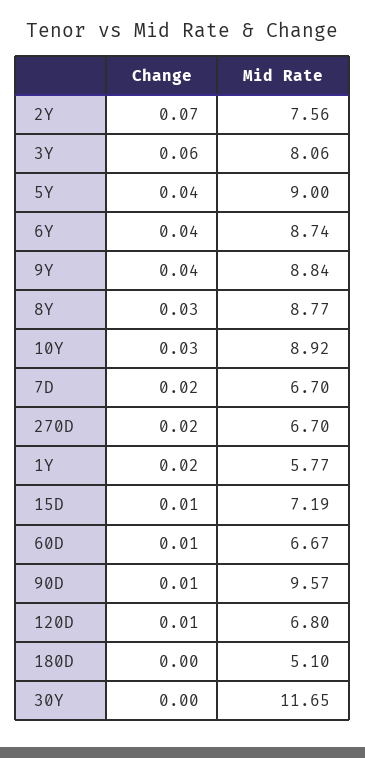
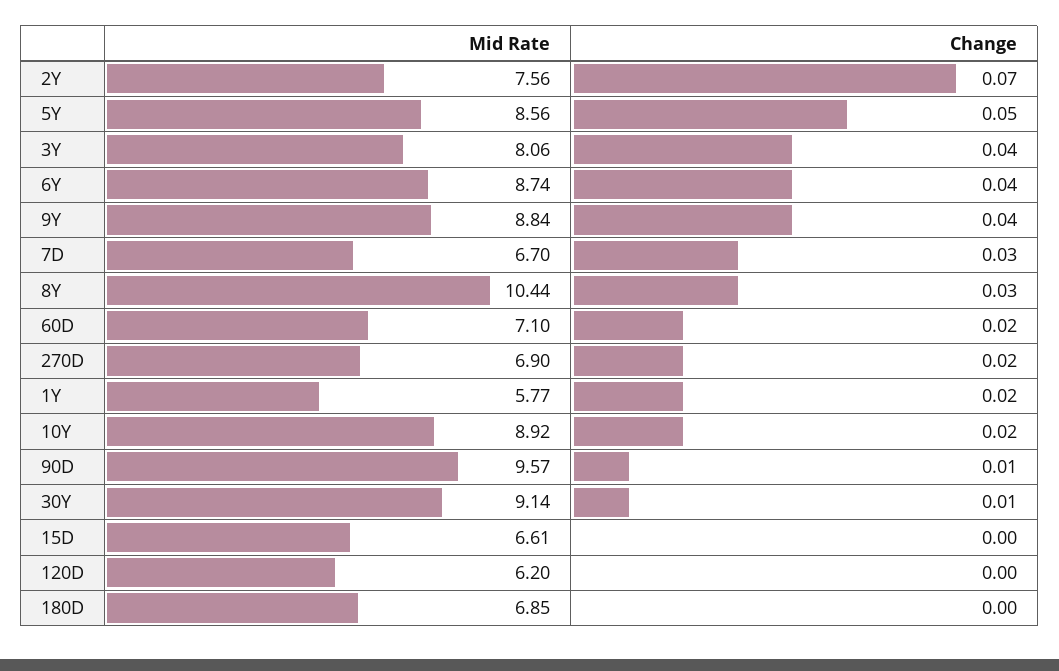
Change, 3Y: 0.06 -> 0.04
Change, 5Y: 0.04 -> 0.05
Mid Rate, 5Y: 9 -> 8.56
Mid Rate, 8Y: 8.77 -> 10.44
Change, 10Y: 0.03 -> 0.02
Change, 7D: 0.02 -> 0.03
Mid Rate, 270D: 6.7 -> 6.9
Change, 15D: 0.01 -> 0
Mid Rate, 15D: 7.19 -> 6.61
Change, 60D: 0.01 -> 0.02
Mid Rate, 60D: 6.67 -> 7.1
Change, 120D: 0.01 -> 0
Mid Rate, 120D: 6.8 -> 6.2
Mid Rate, 180D: 5.1 -> 6.85
Change, 30Y: 0 -> 0.01
Mid Rate, 30Y: 11.65 -> 9.14

